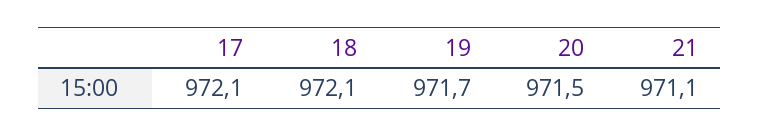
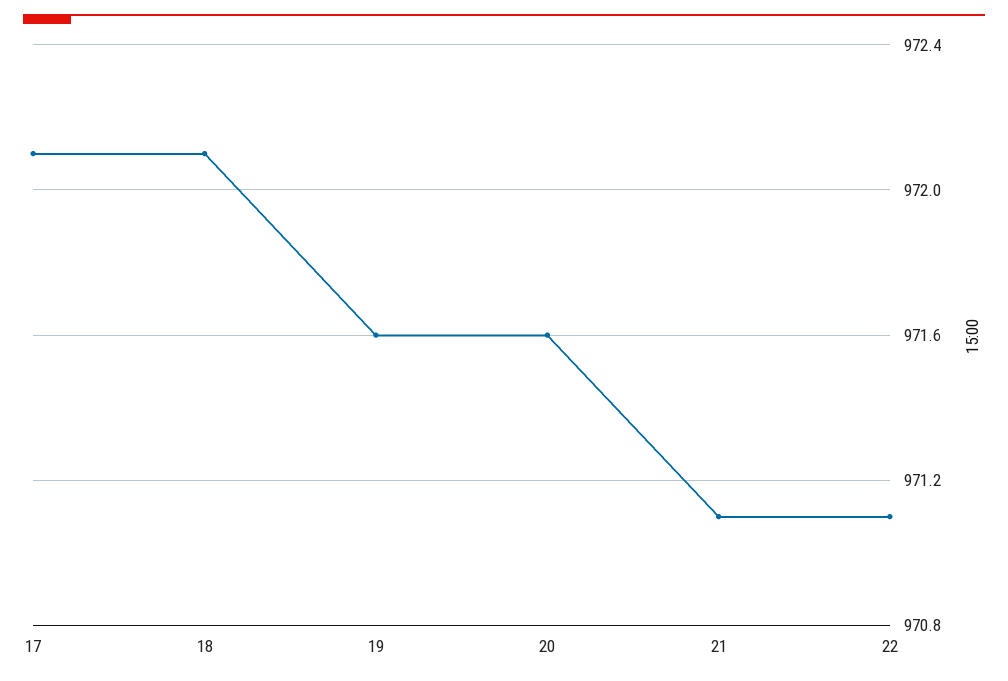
19: 971.7 -> 971.6
20: 971.5 -> 971.6
22: none -> 971.1

